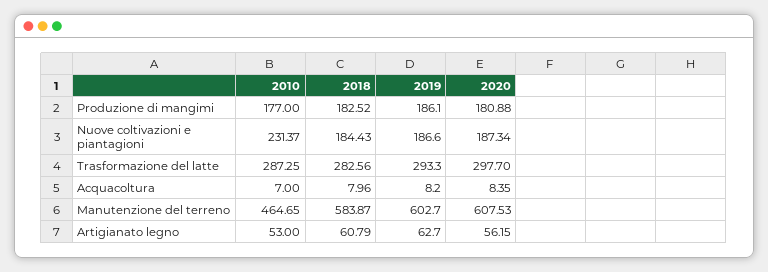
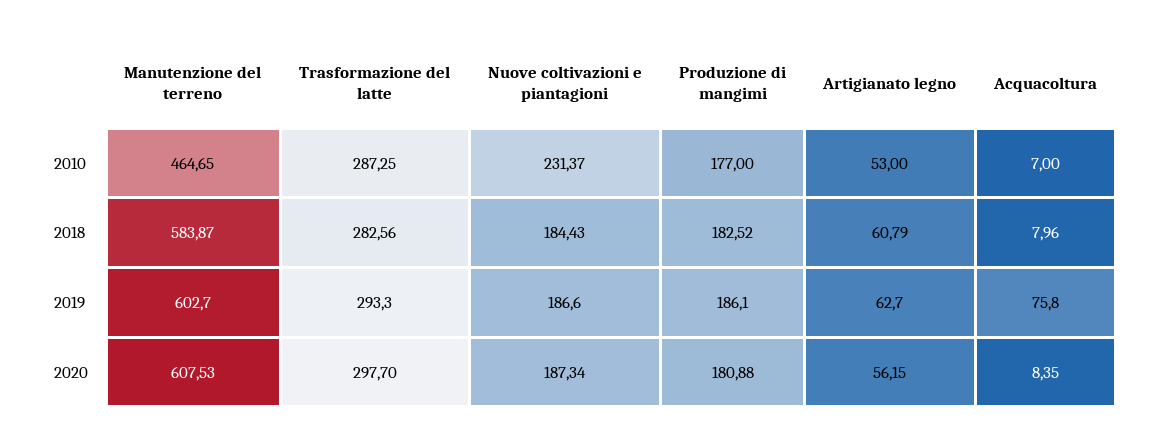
2019, Acquacoltura: 8.2 -> 75.8

